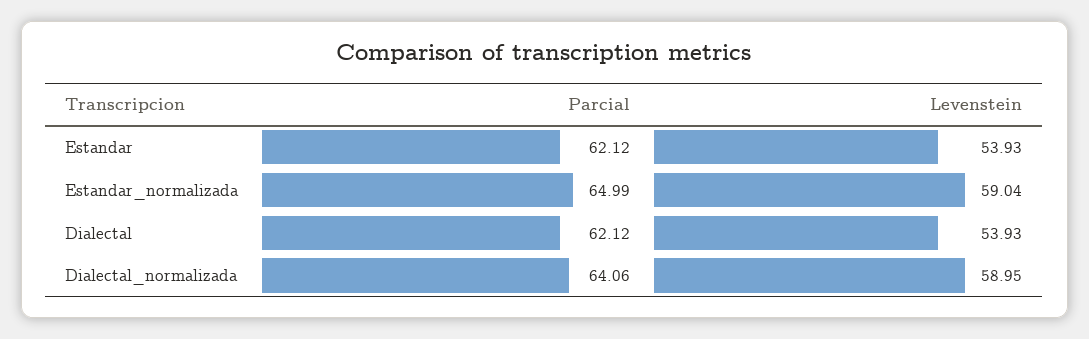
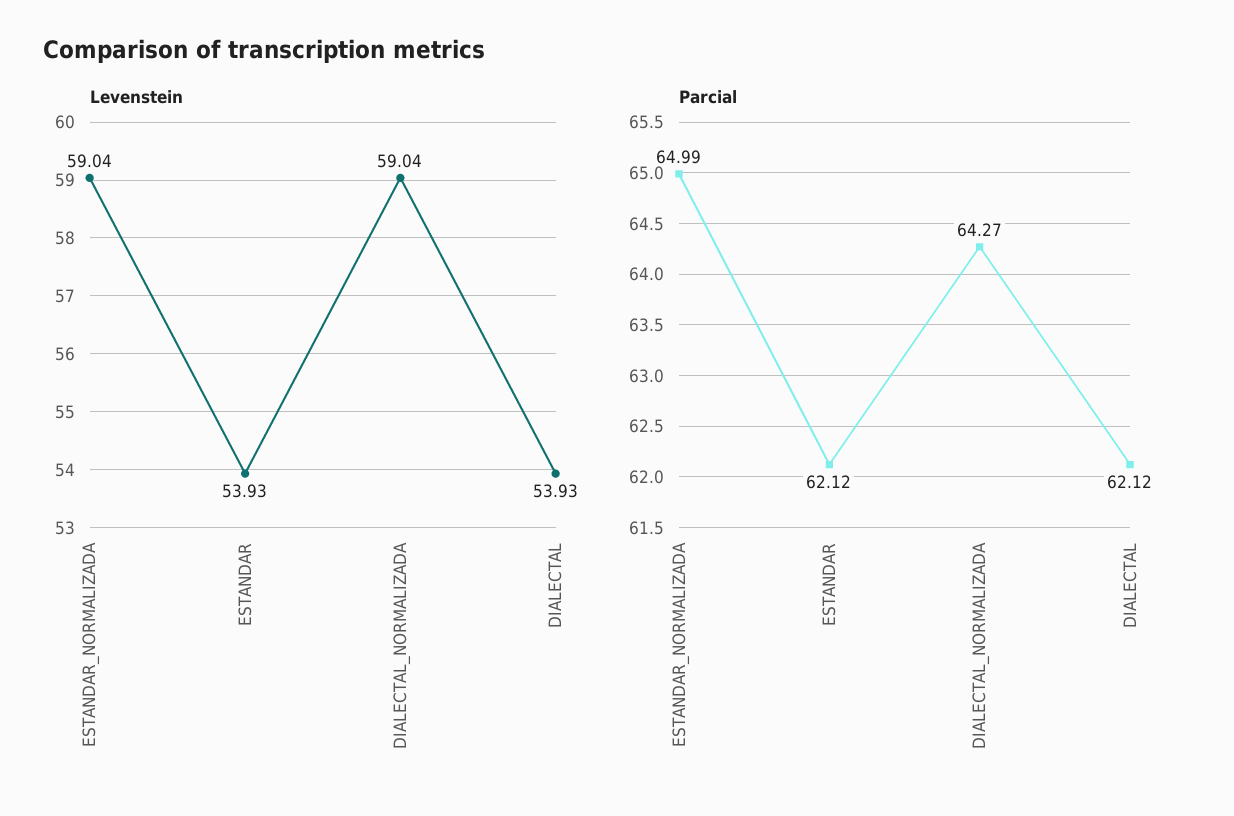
Parcial, Dialectal_normalizada: 64.06 -> 64.27
Levenstein, Dialectal_normalizada: 58.95 -> 59.04

